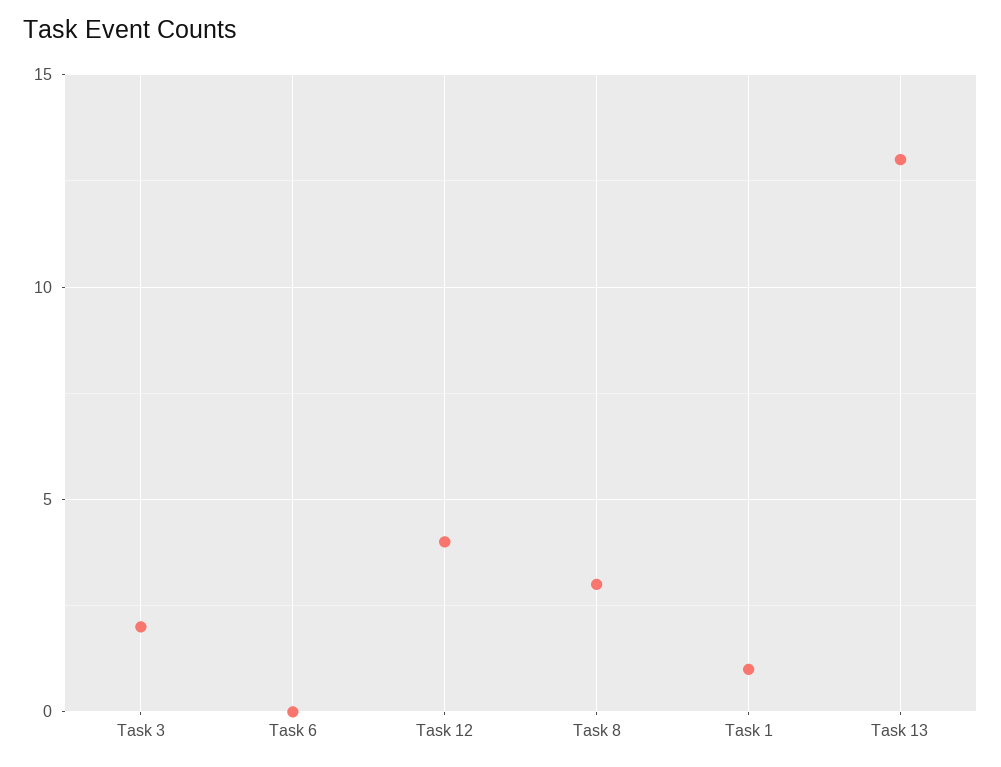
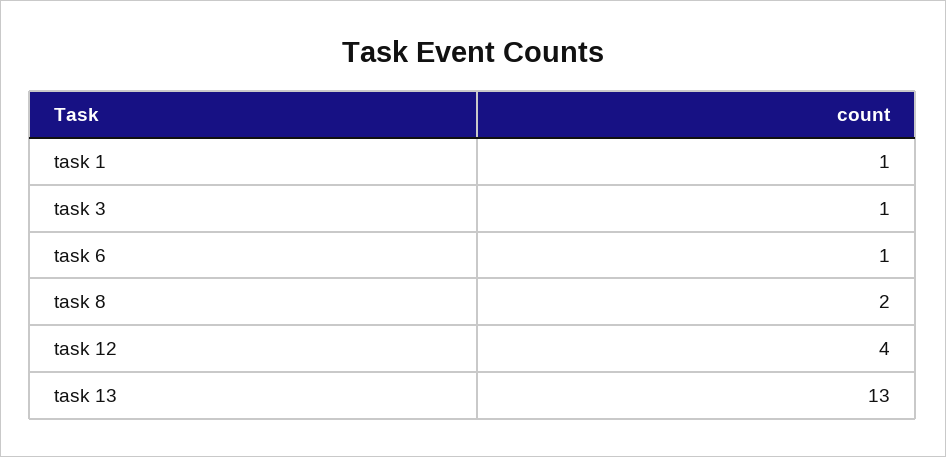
Task 3: 2 -> 1
Task 6: 0 -> 1
Task 8: 3 -> 2

